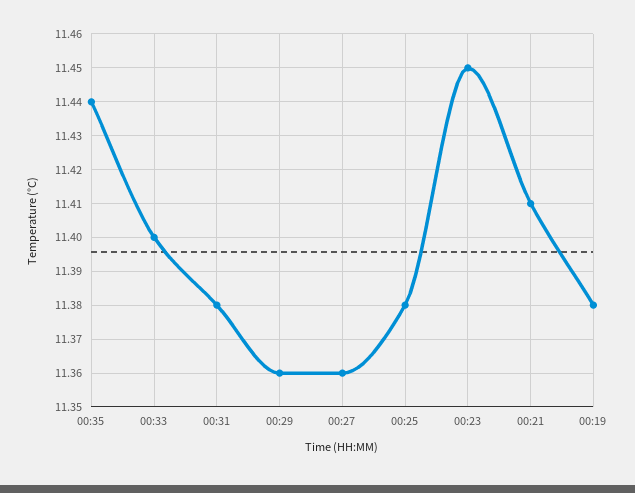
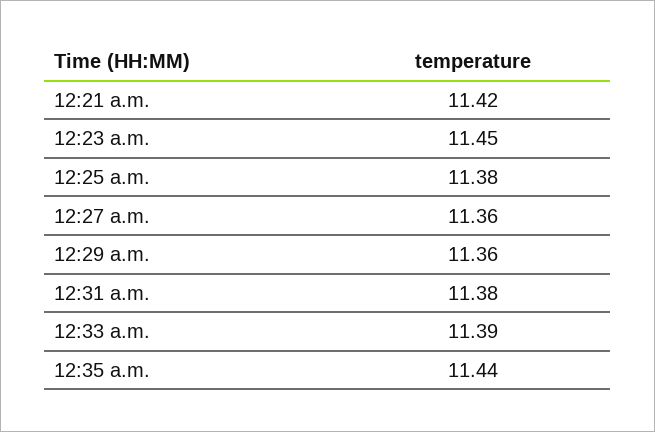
00:33: 11.4 -> 11.39
00:21: 11.41 -> 11.42
00:19: 11.38 -> none

